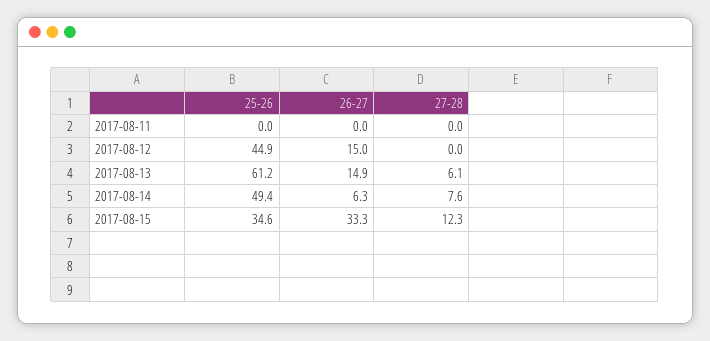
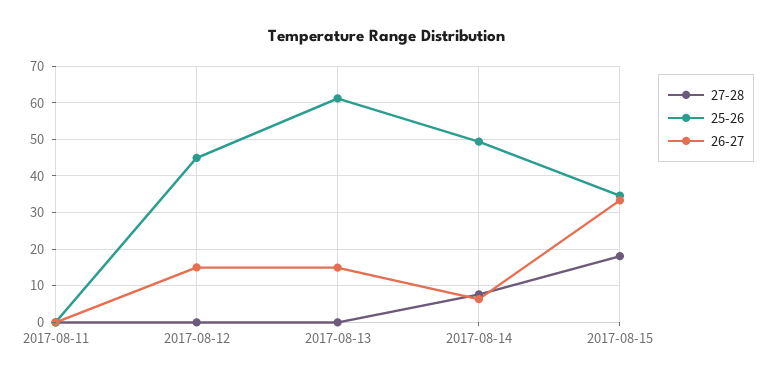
27-28, 2017-08-13: 6.1 -> 0
27-28, 2017-08-15: 12.3 -> 18

